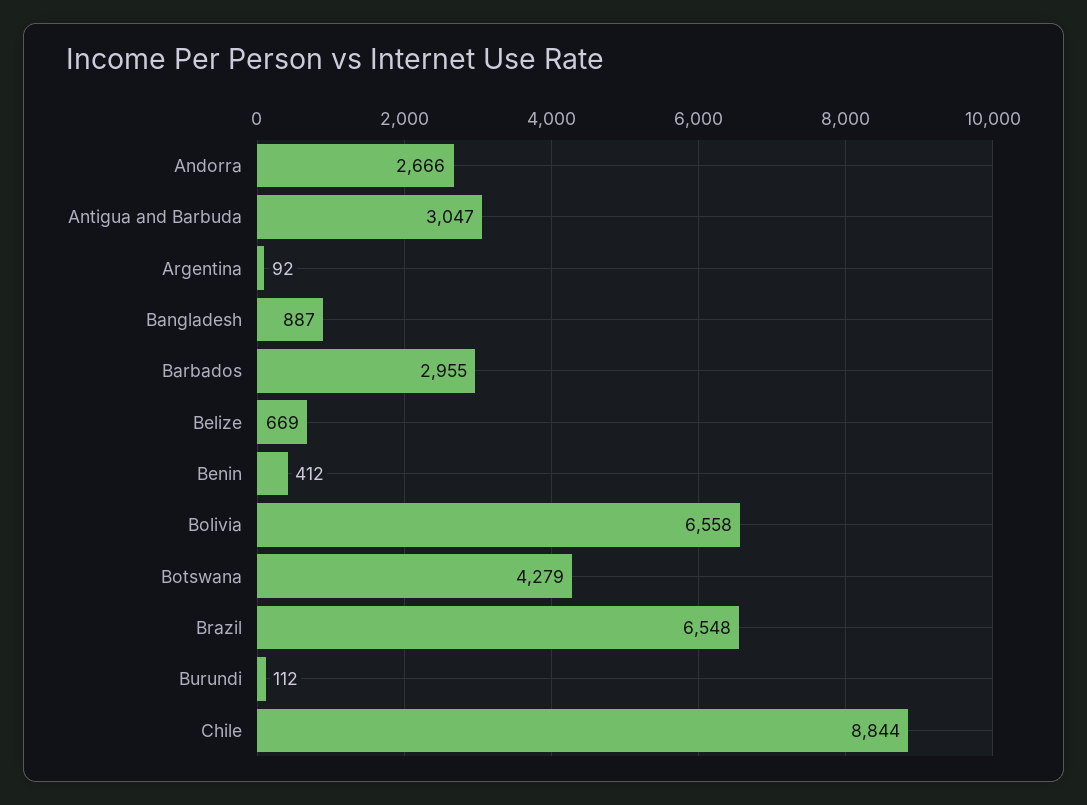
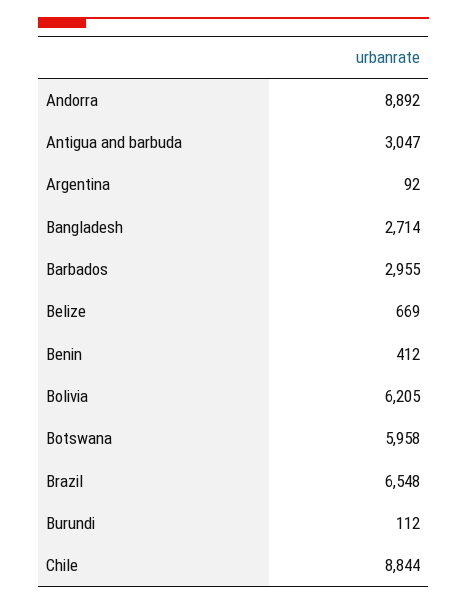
Andorra: 2666 -> 8892
Bangladesh: 887 -> 2714
Bolivia: 6558 -> 6205
Botswana: 4279 -> 5958

